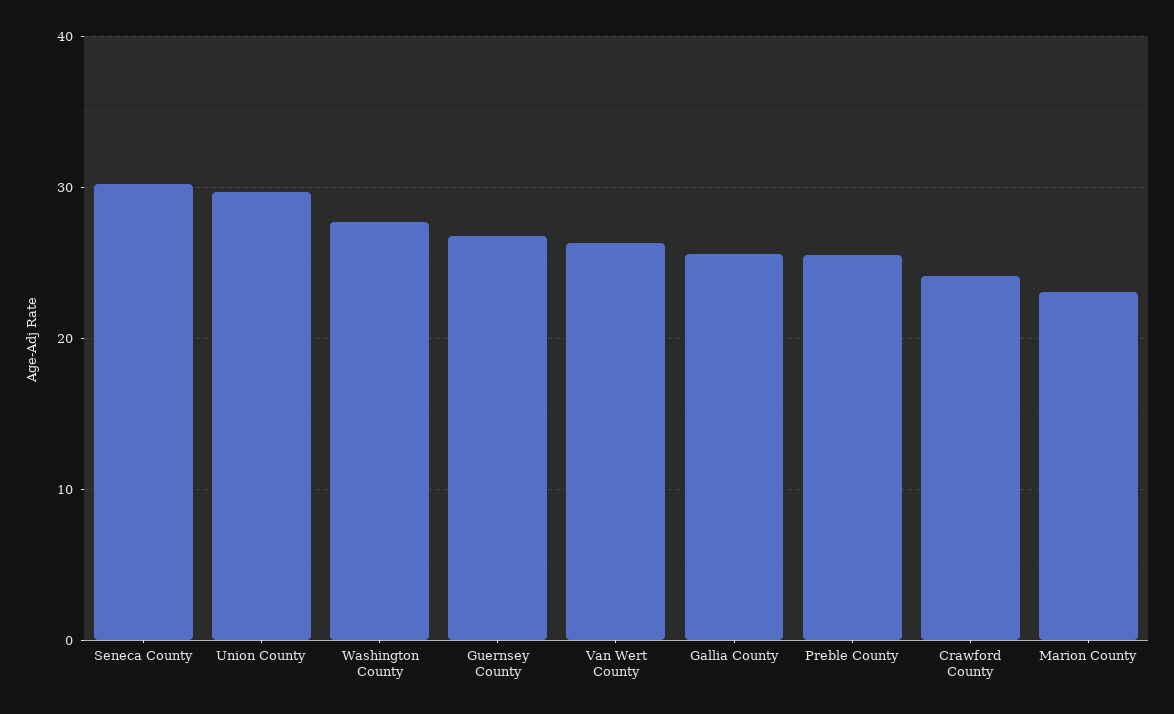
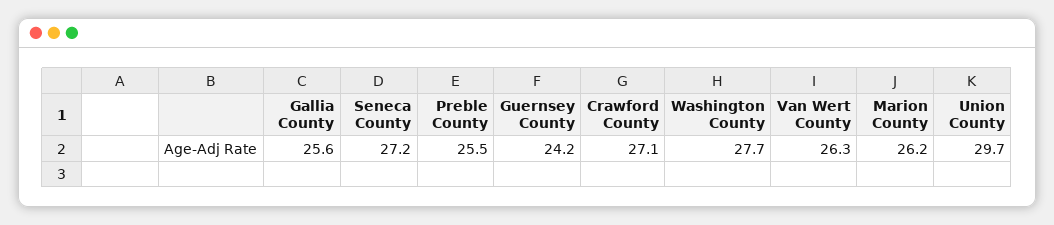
Seneca County: 30 -> 27.2
Guernsey County: 27 -> 24.2
Crawford County: 24 -> 27.1
Marion County: 23 -> 26.2

